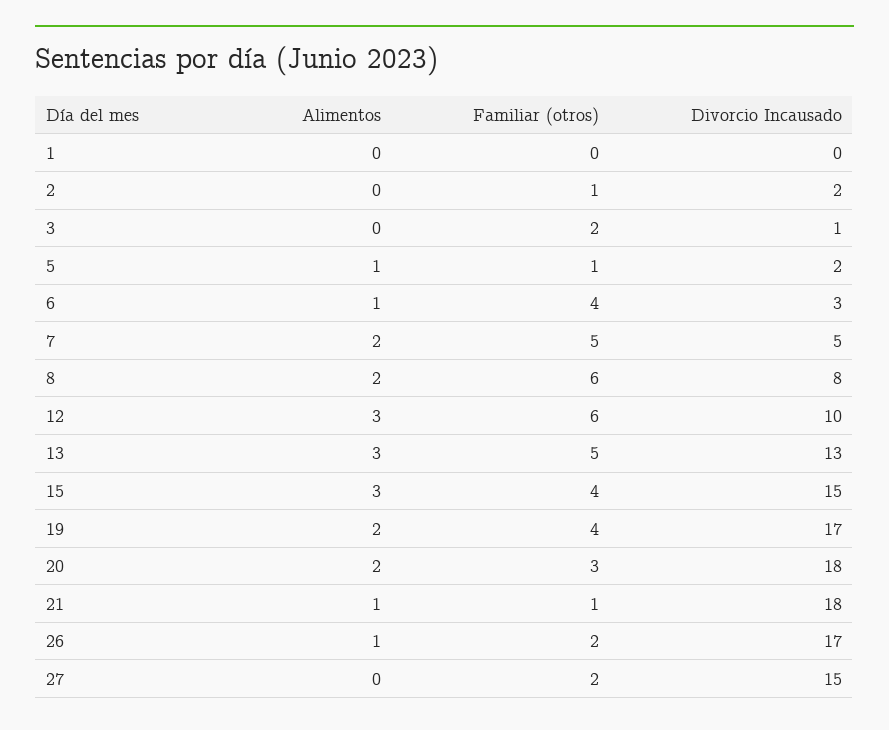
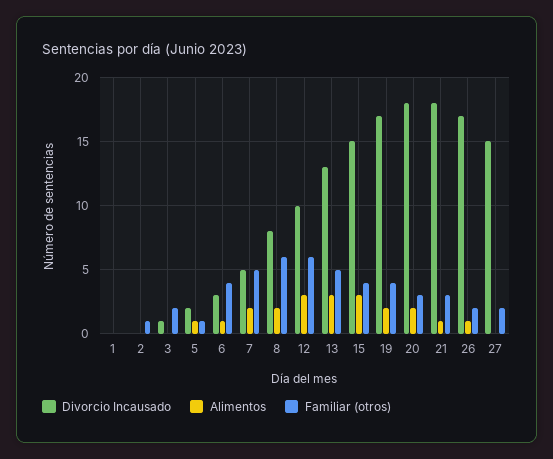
Divorcio Incausado, 2: 2 -> 0
Familiar (otros), 21: 1 -> 3

